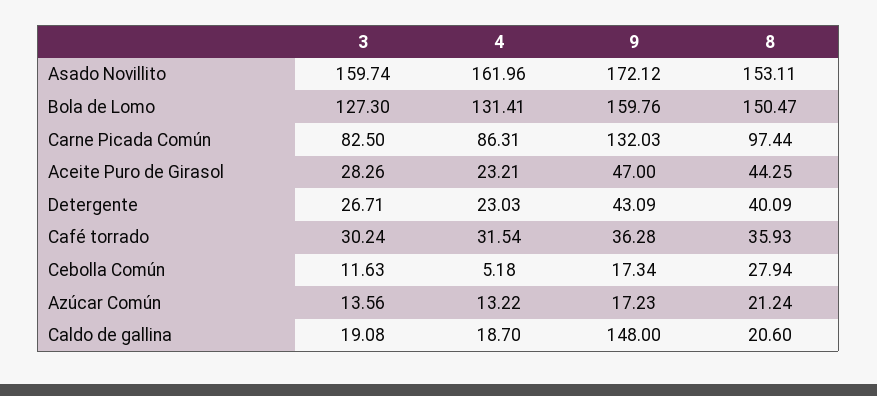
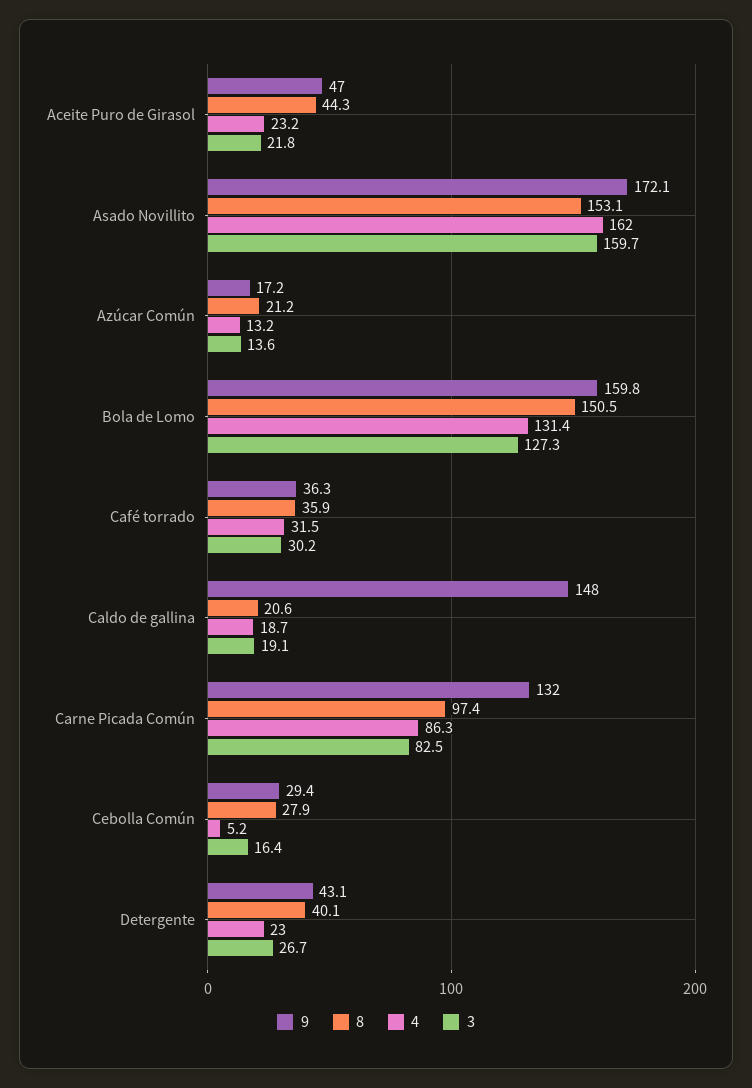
3, Aceite Puro de Girasol: 28.26 -> 21.8
3, Cebolla Común: 11.63 -> 16.4
9, Cebolla Común: 17.34 -> 29.4

